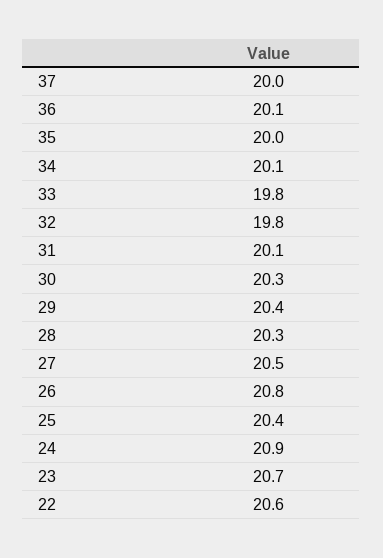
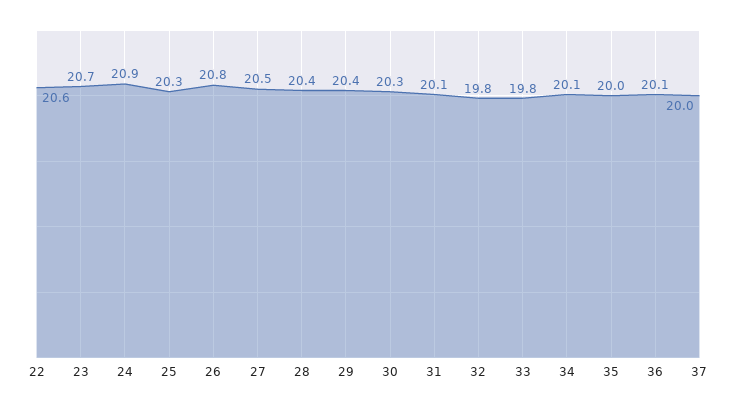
28: 20.3 -> 20.4
25: 20.4 -> 20.3

